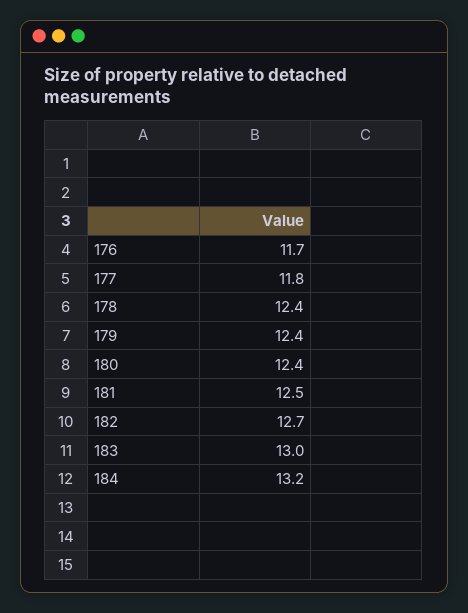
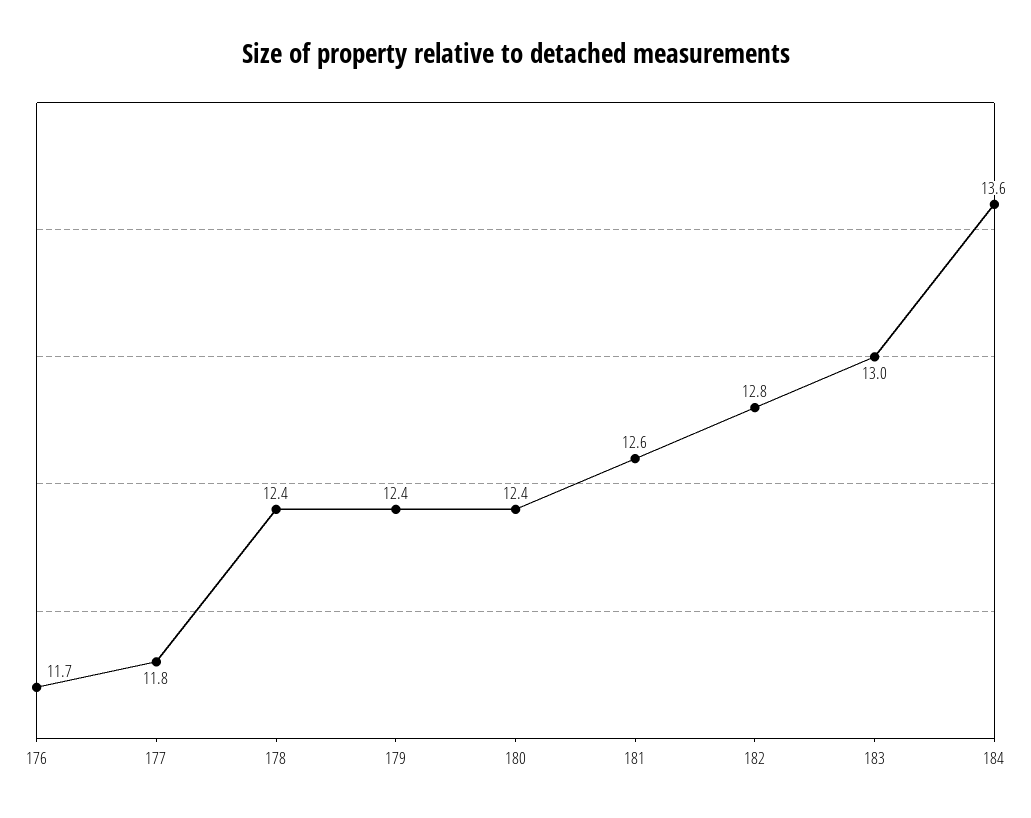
181: 12.5 -> 12.6
182: 12.7 -> 12.8
184: 13.2 -> 13.6

